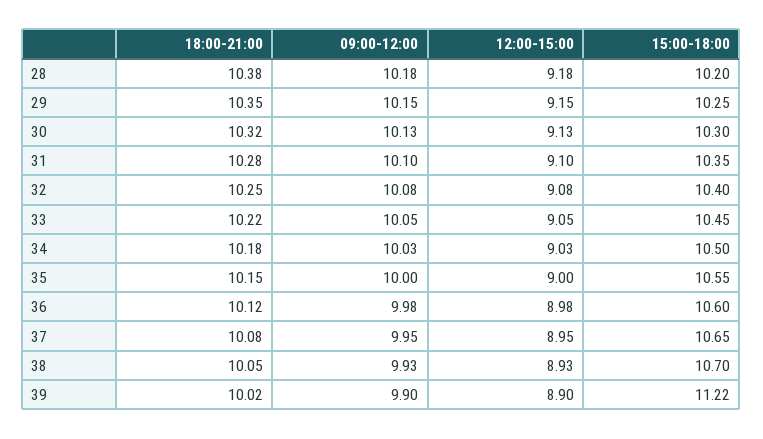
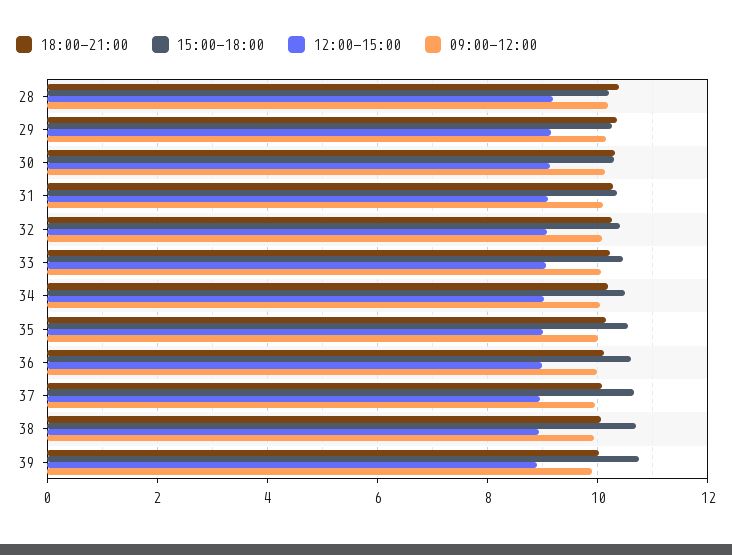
15:00-18:00, 39: 11.22 -> 10.8

